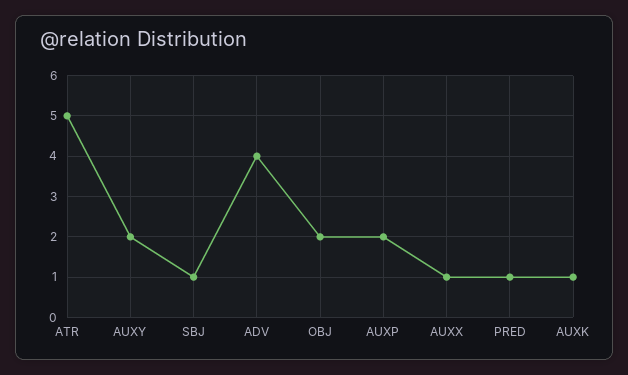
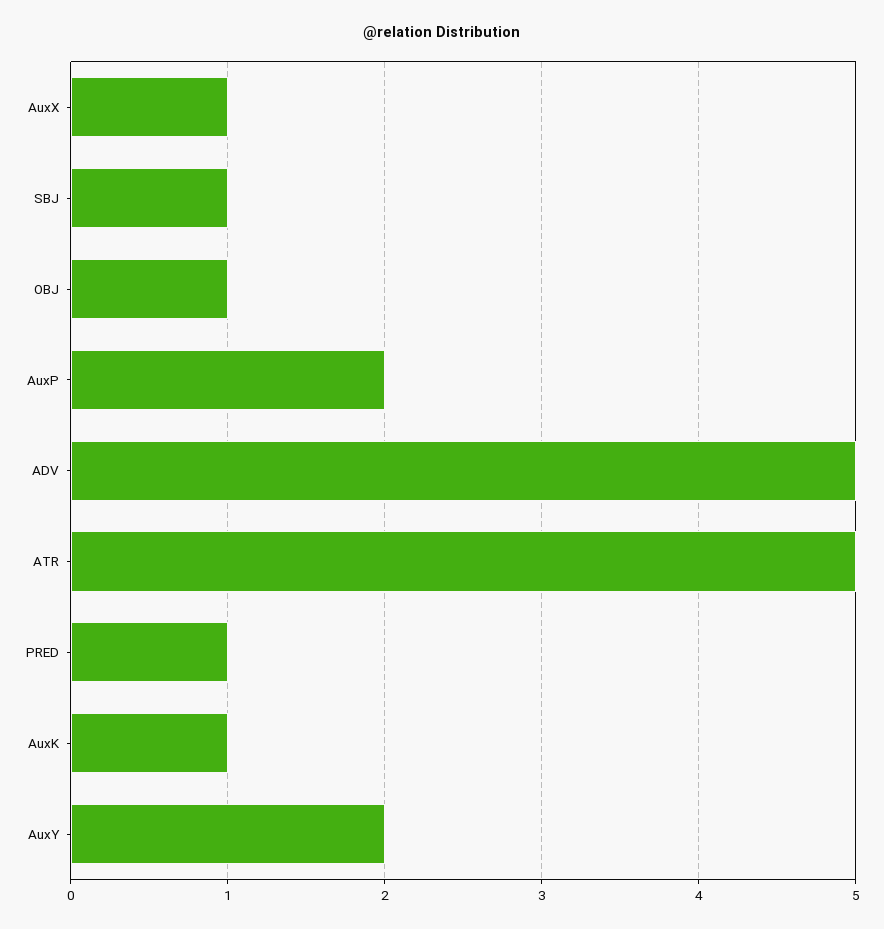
ADV: 4 -> 5
OBJ: 2 -> 1

